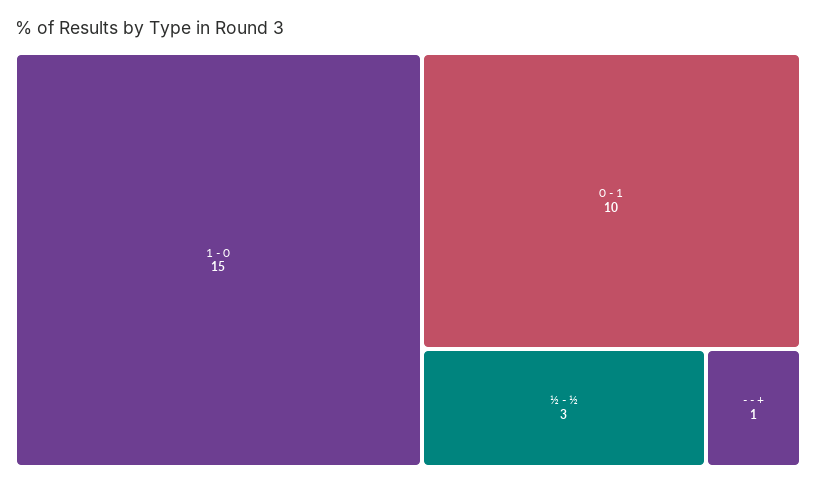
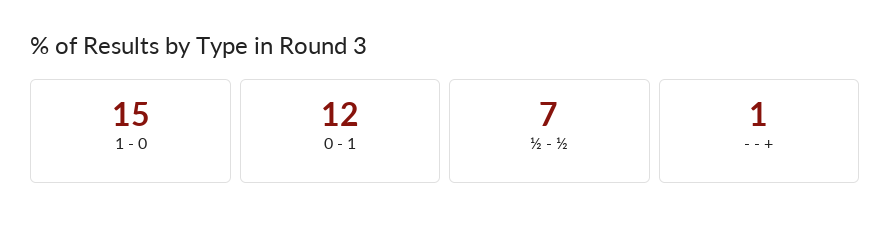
0 - 1: 10 -> 12
½ - ½: 3 -> 7

